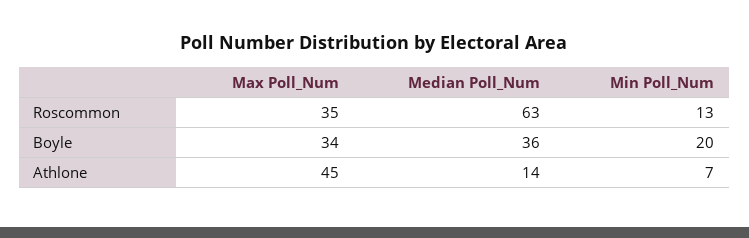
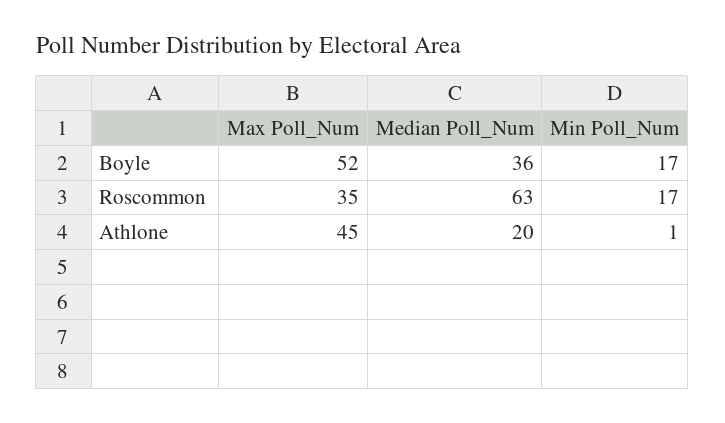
Min Poll_Num, Roscommon: 13 -> 17
Max Poll_Num, Boyle: 34 -> 52
Min Poll_Num, Boyle: 20 -> 17
Median Poll_Num, Athlone: 14 -> 20
Min Poll_Num, Athlone: 7 -> 1

